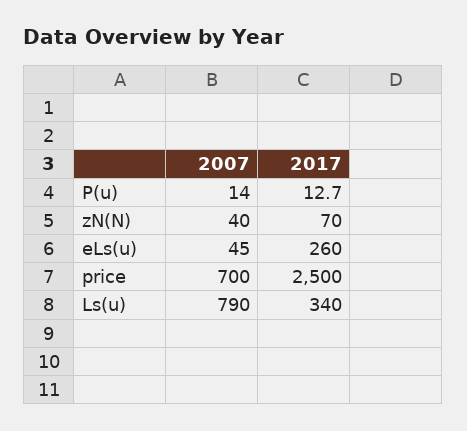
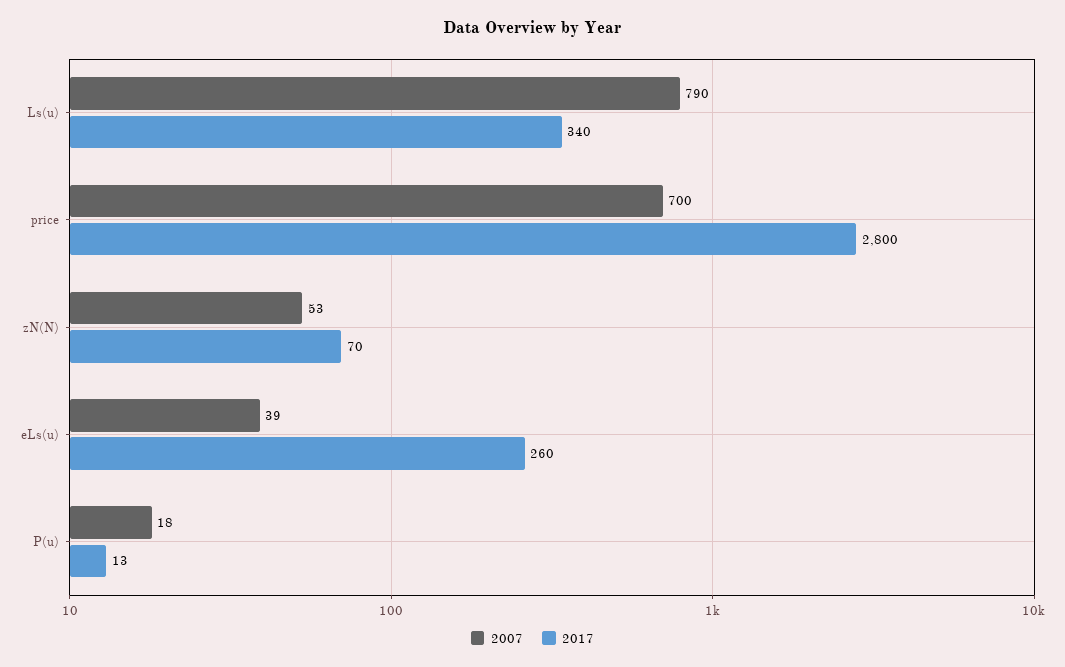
2007, P(u): 14 -> 18
2007, zN(N): 40 -> 53
2007, eLs(u): 45 -> 39
2017, price: 2500 -> 2800

